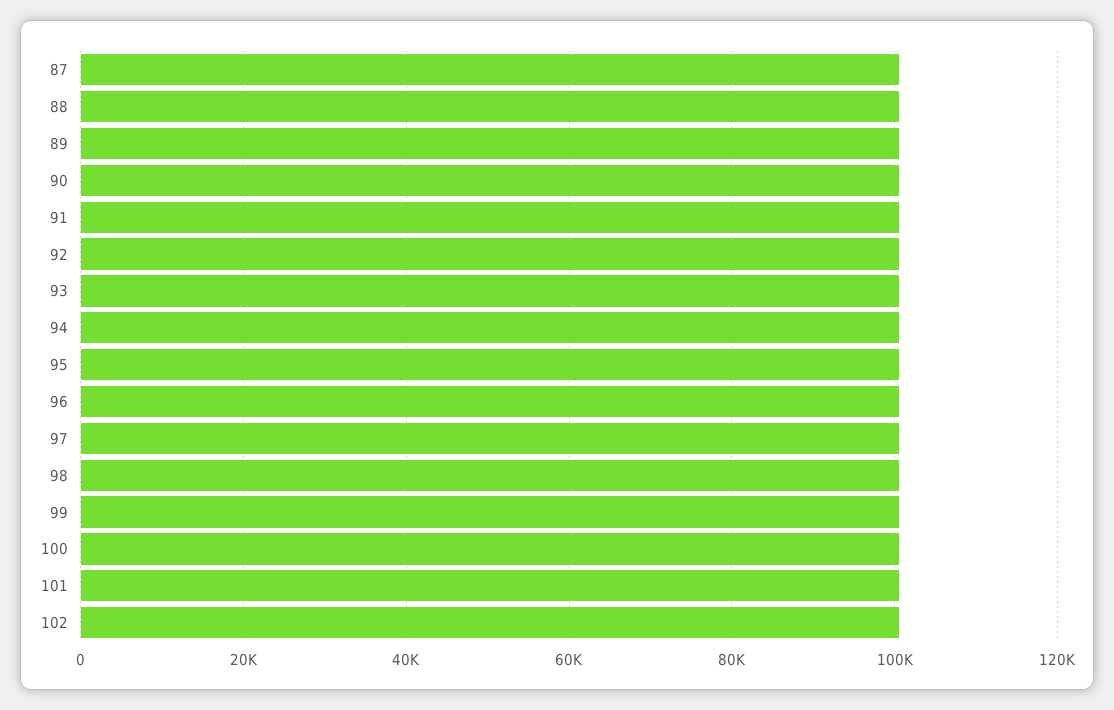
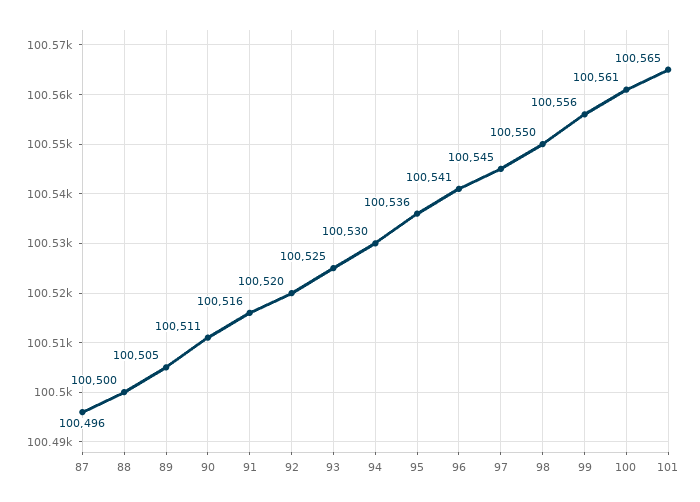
102: 100000 -> none

